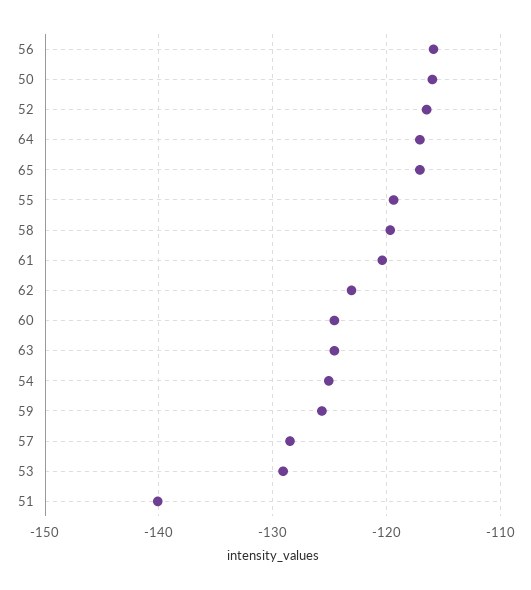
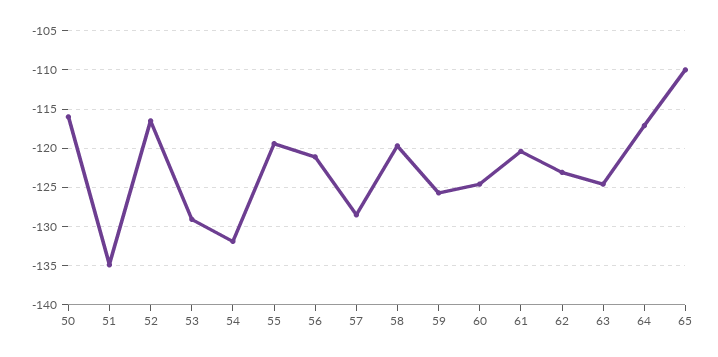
56: -116 -> -121
65: -117 -> -110
54: -125 -> -132
51: -140 -> -135

